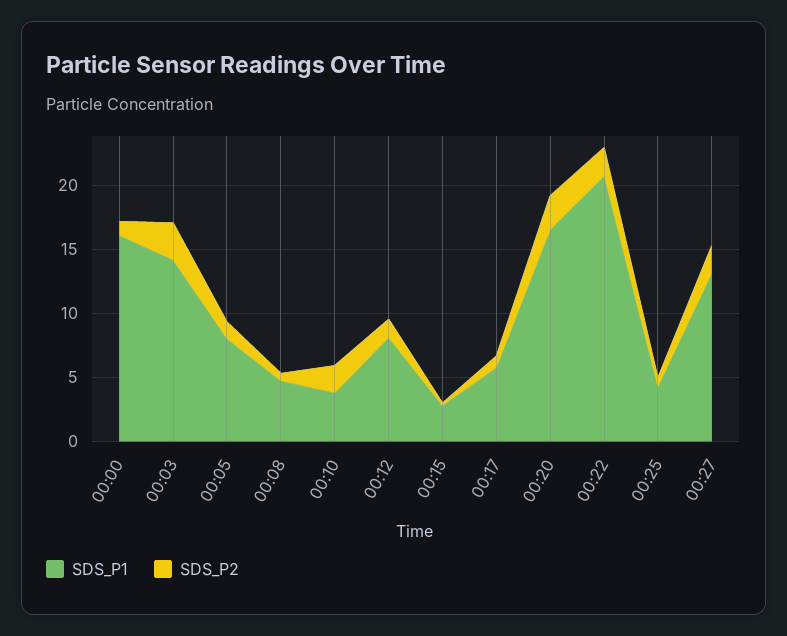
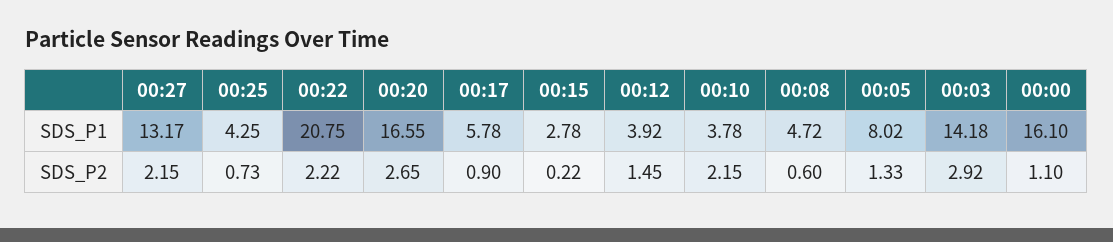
SDS_P1, 00:12: 8 -> 3.92

